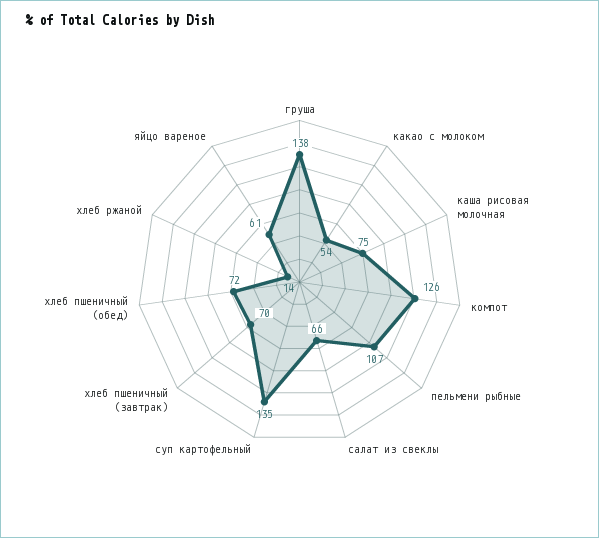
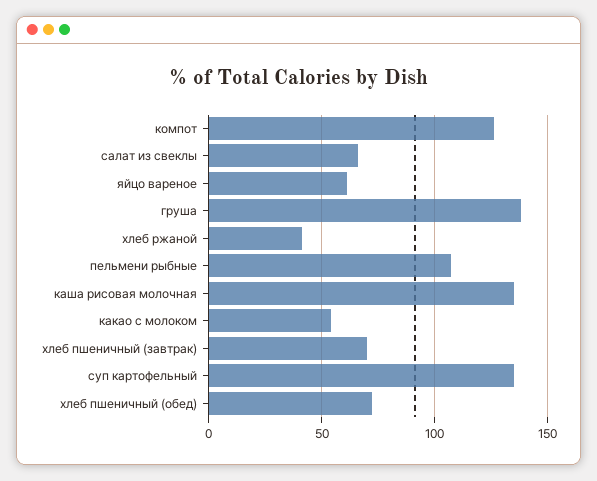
каша рисовая молочная: 75 -> 135
хлеб ржаной: 14 -> 40

